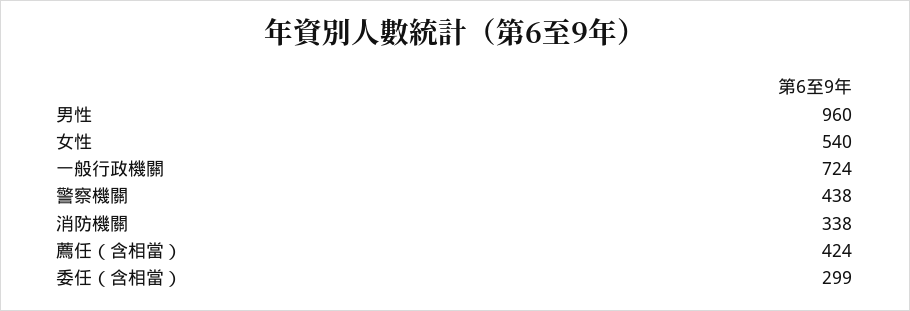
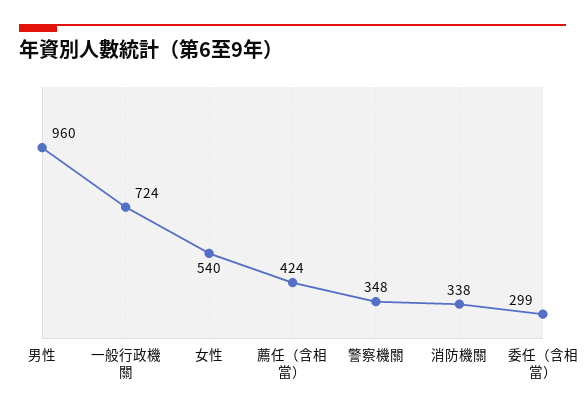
警察機關: 438 -> 348

